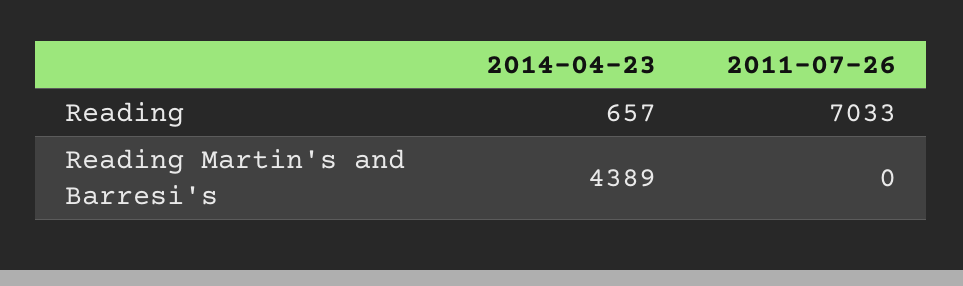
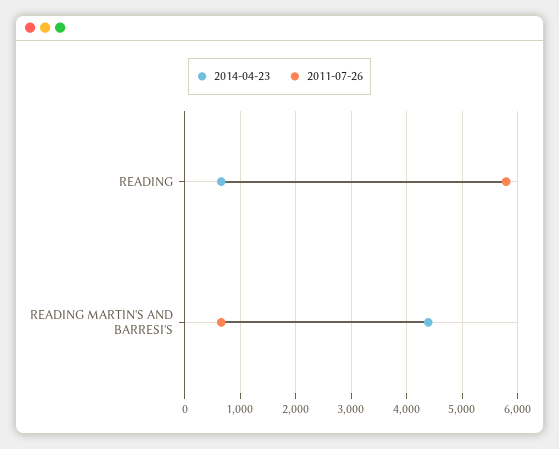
2011-07-26, Reading: 7033 -> 5800
2011-07-26, Reading Martin's and Barresi's: 0 -> 600

